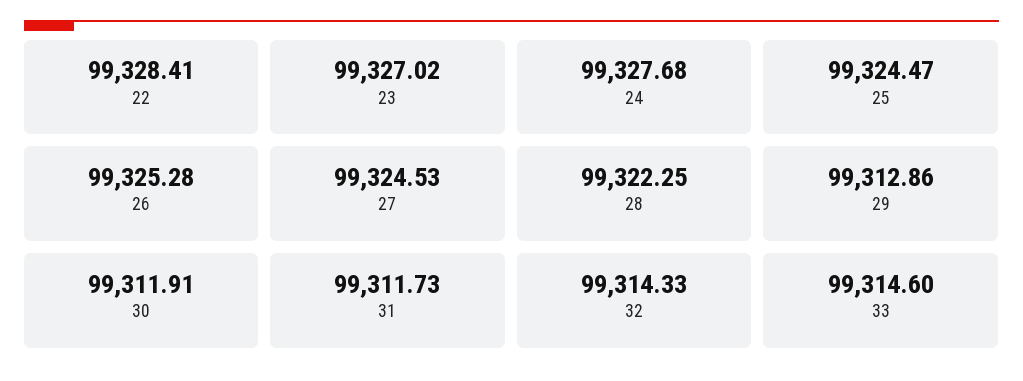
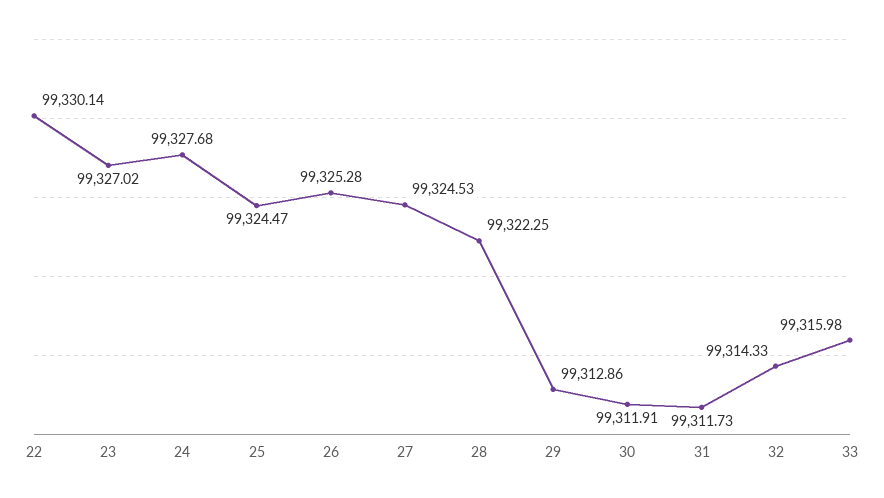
22: 99328.41 -> 99330.14
33: 99314.6 -> 99315.98

